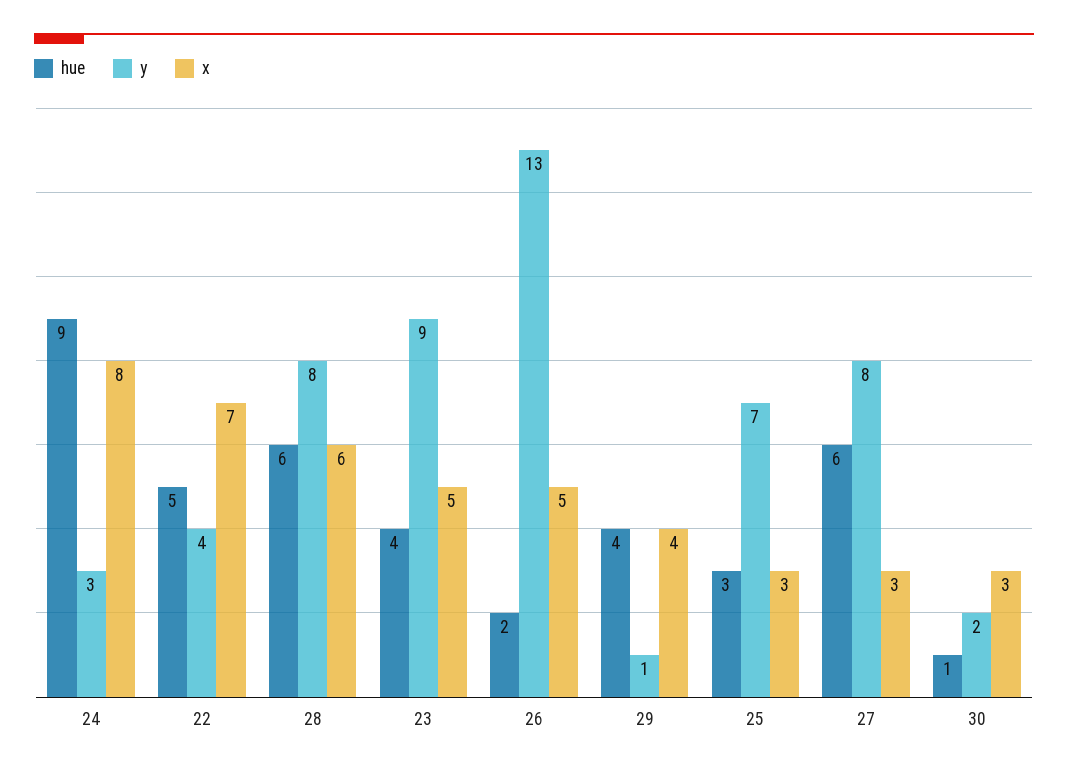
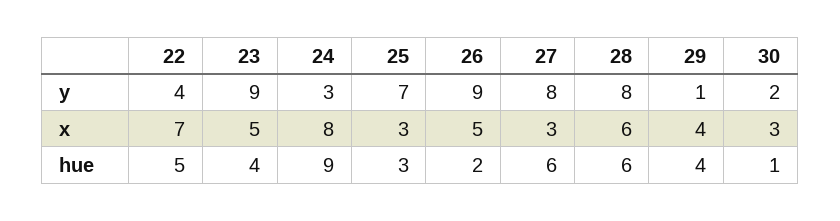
y, 26: 13 -> 9

